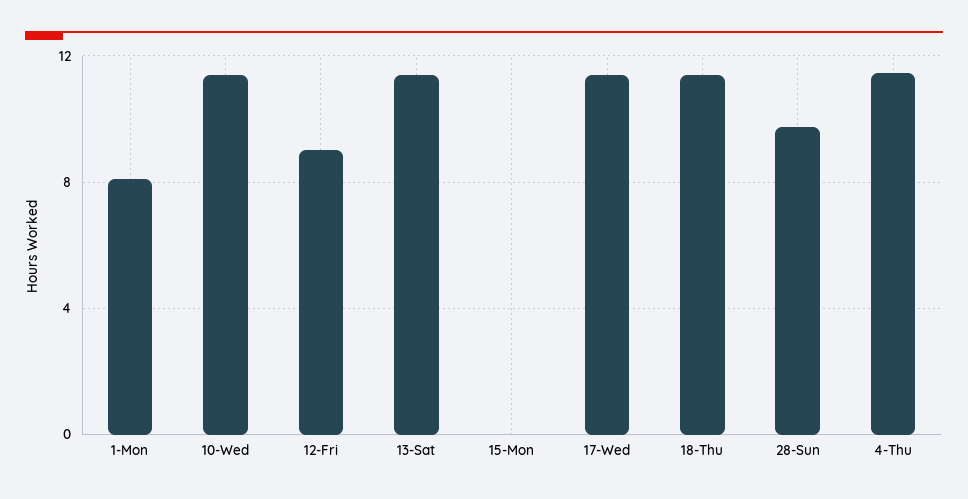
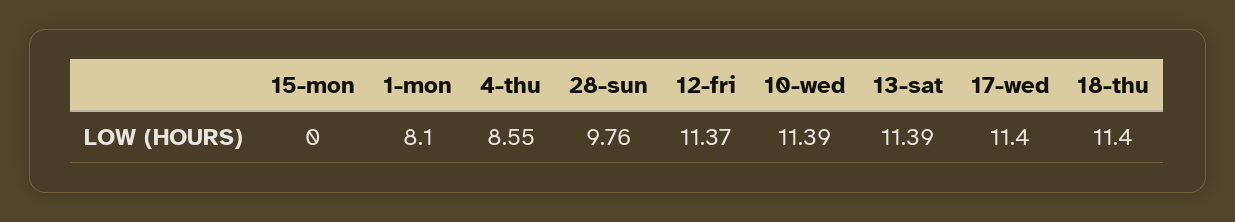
12-Fri: 9 -> 11.37
4-Thu: 11.5 -> 8.55

